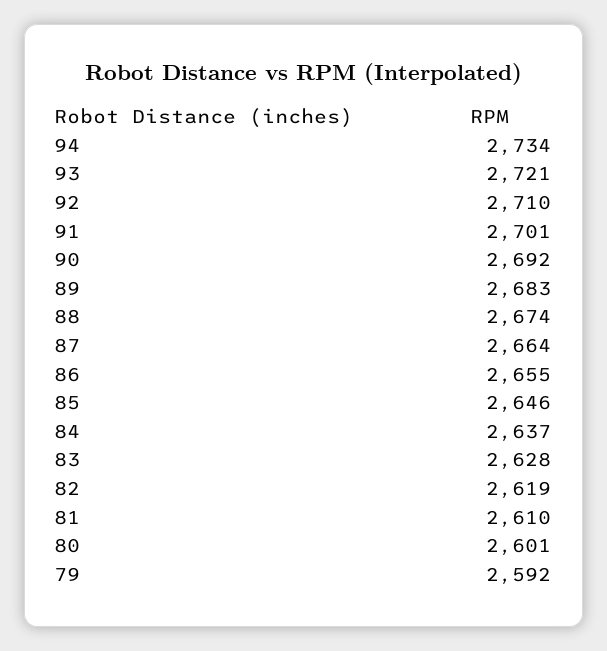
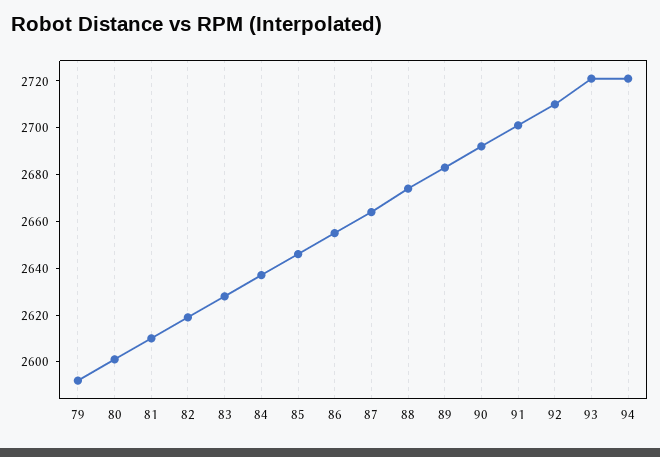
94: 2734 -> 2720

